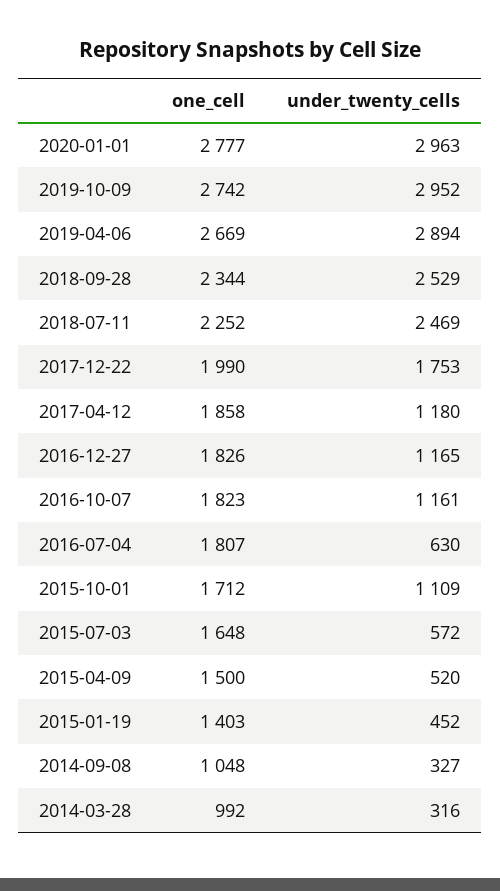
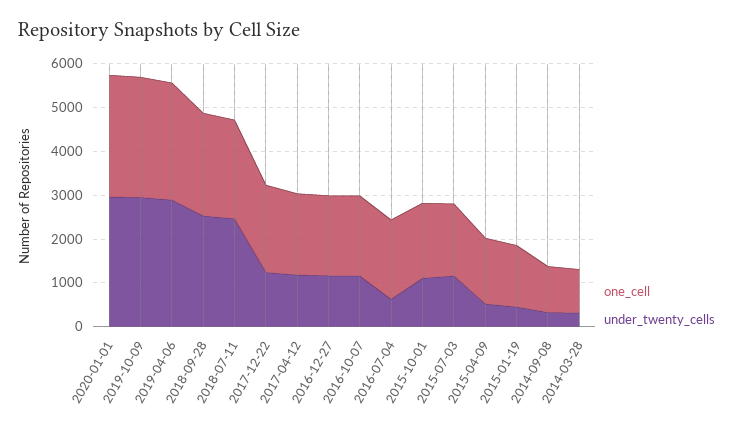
under_twenty_cells, 2017-12-22: 1753 -> 1200
under_twenty_cells, 2015-07-03: 572 -> 1200

